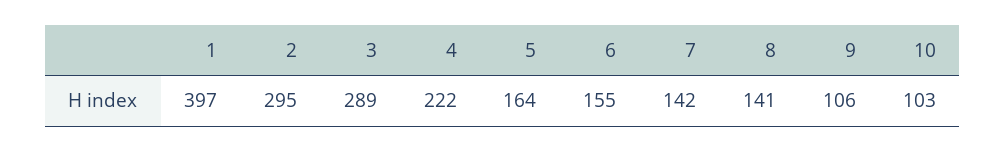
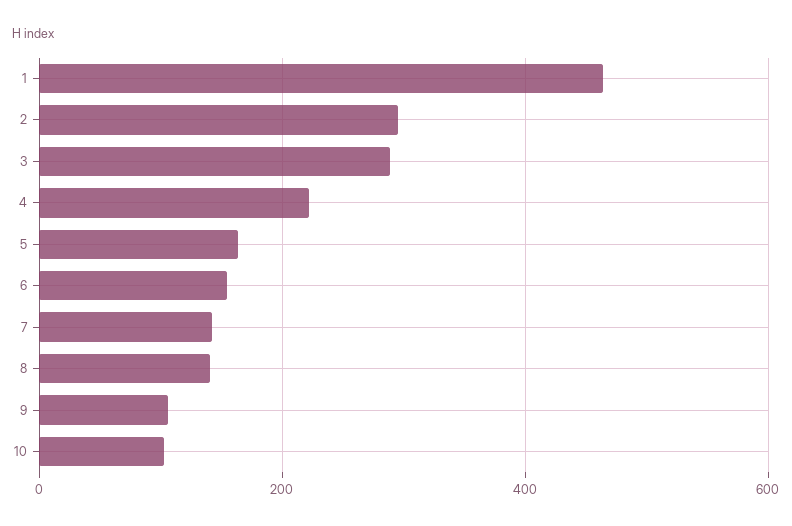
1: 397 -> 460

